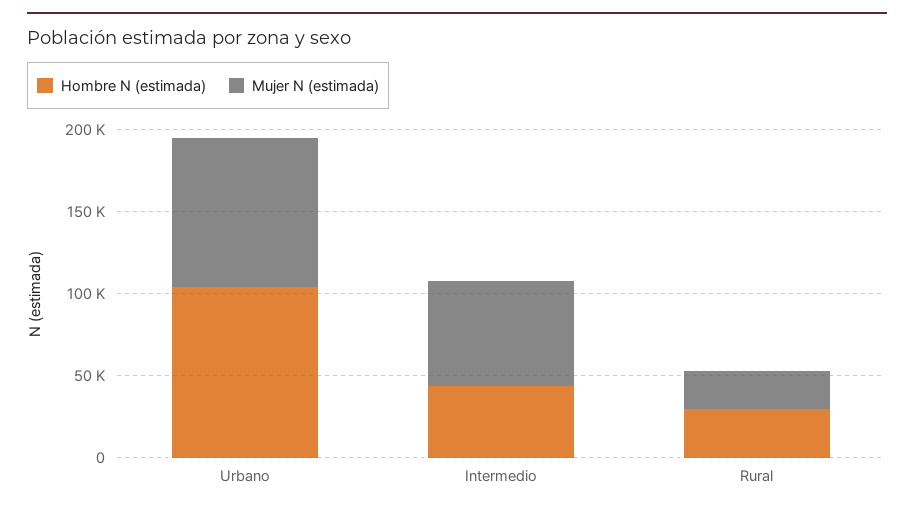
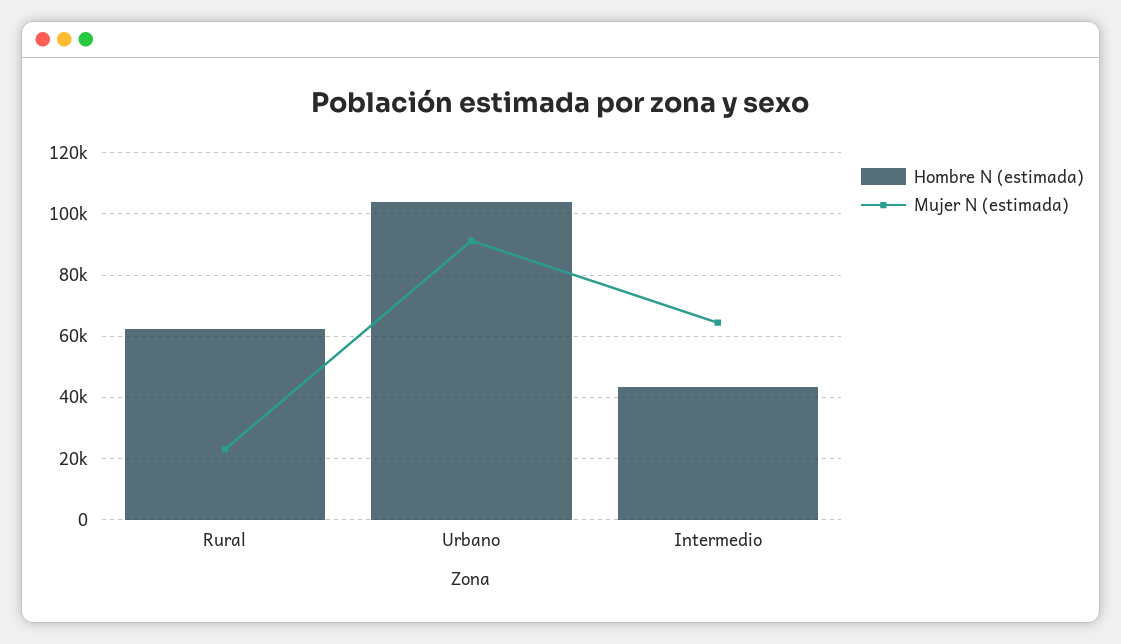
Hombre N (estimada), Rural: 30000 -> 62000

